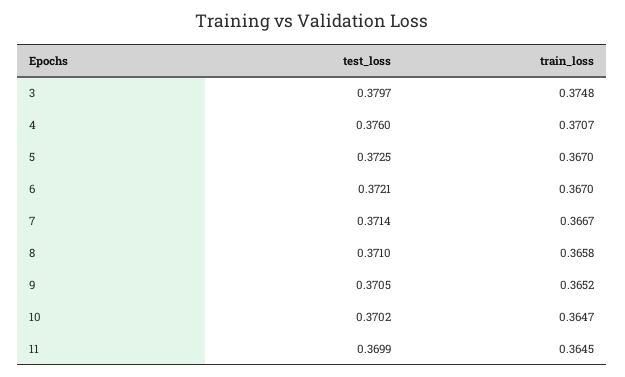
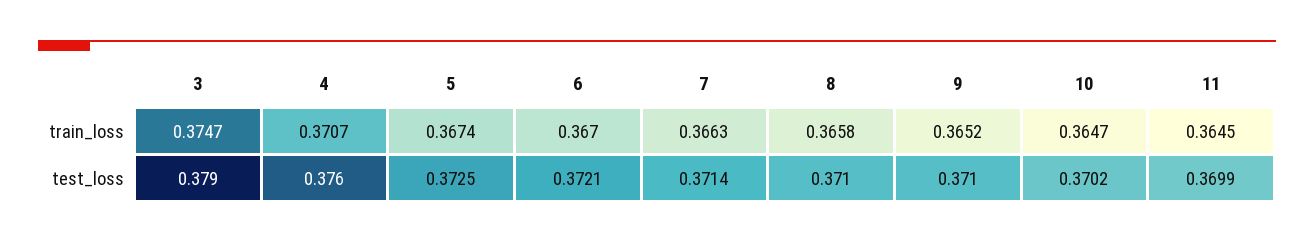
test_loss, 3: 0.3797 -> 0.379
train_loss, 3: 0.3748 -> 0.3747
train_loss, 5: 0.367 -> 0.3674
train_loss, 7: 0.3667 -> 0.3663
test_loss, 9: 0.3705 -> 0.371

